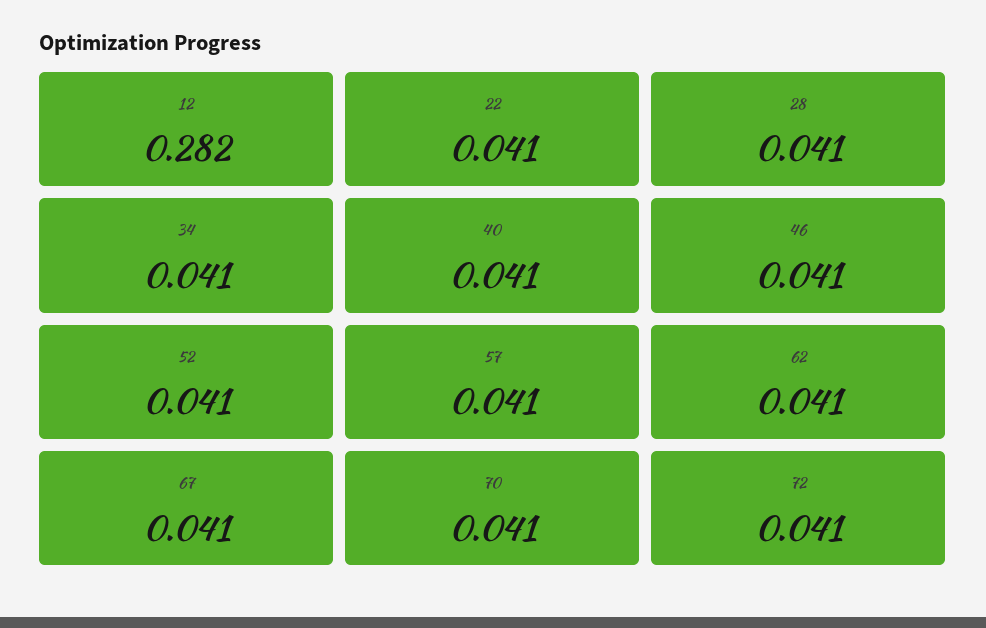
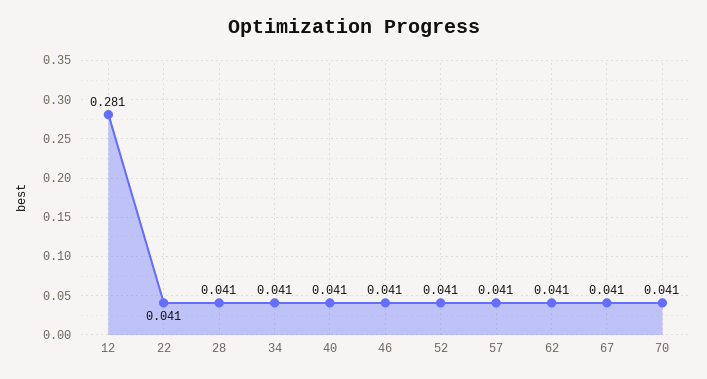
12: 0.282 -> 0.281
72: 0.041 -> none

